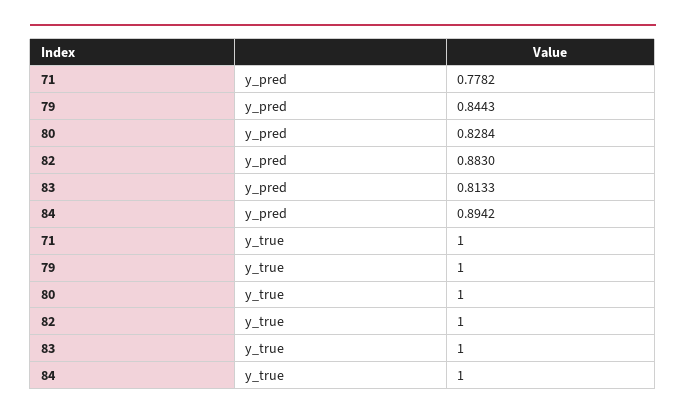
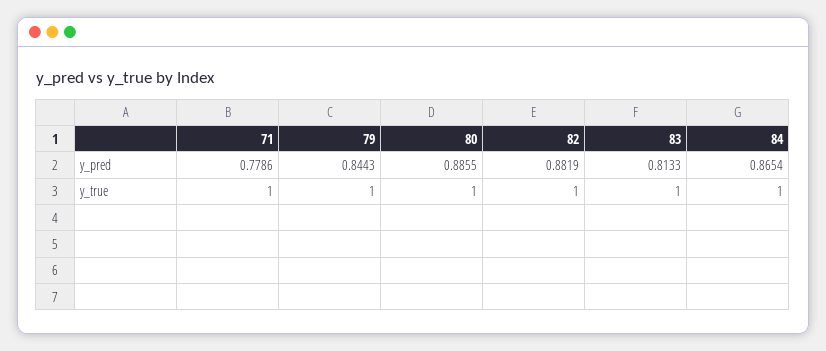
71, y_pred: 0.7782 -> 0.7786
80, y_pred: 0.8284 -> 0.8855
82, y_pred: 0.883 -> 0.8819
84, y_pred: 0.8942 -> 0.8654

